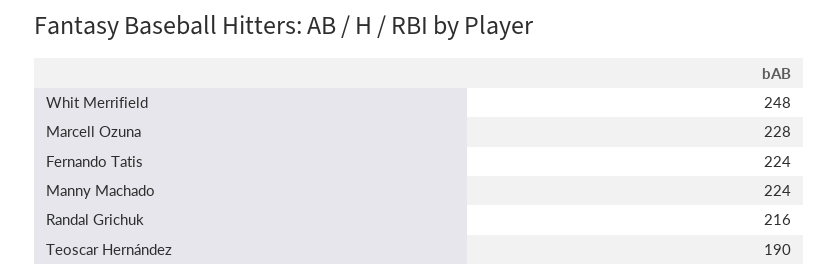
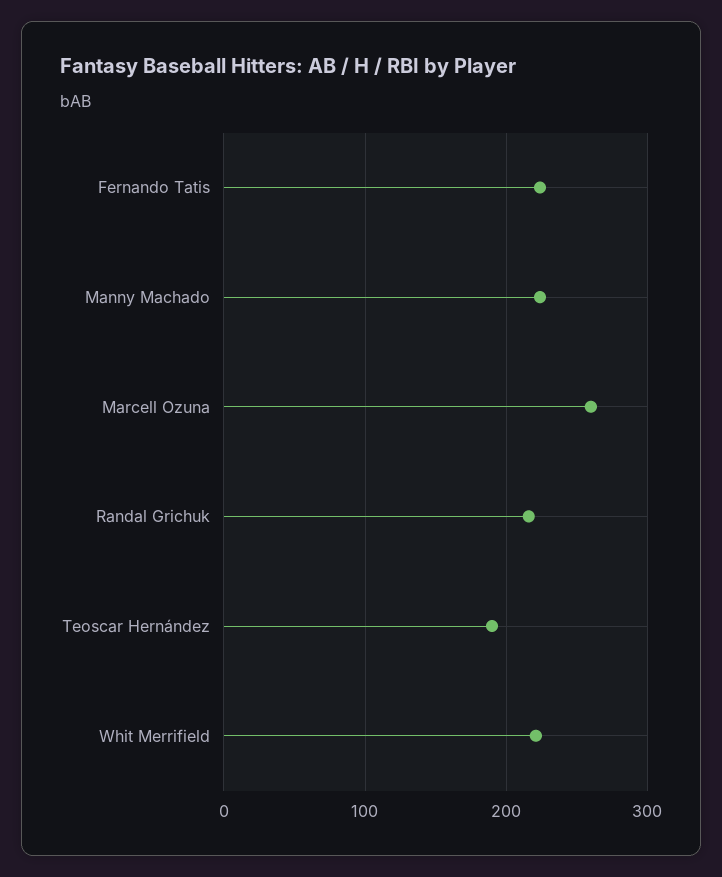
Whit Merrifield: 248 -> 220
Marcell Ozuna: 228 -> 260

